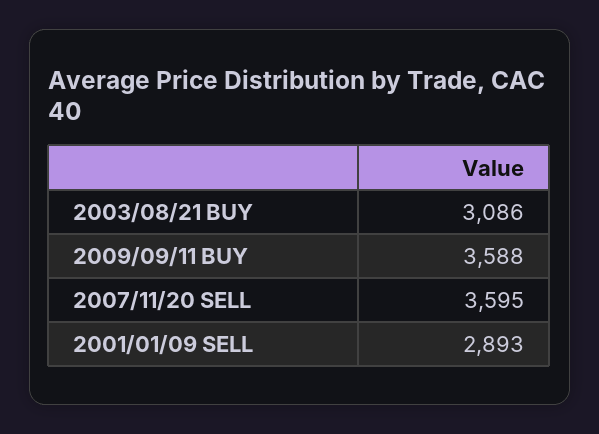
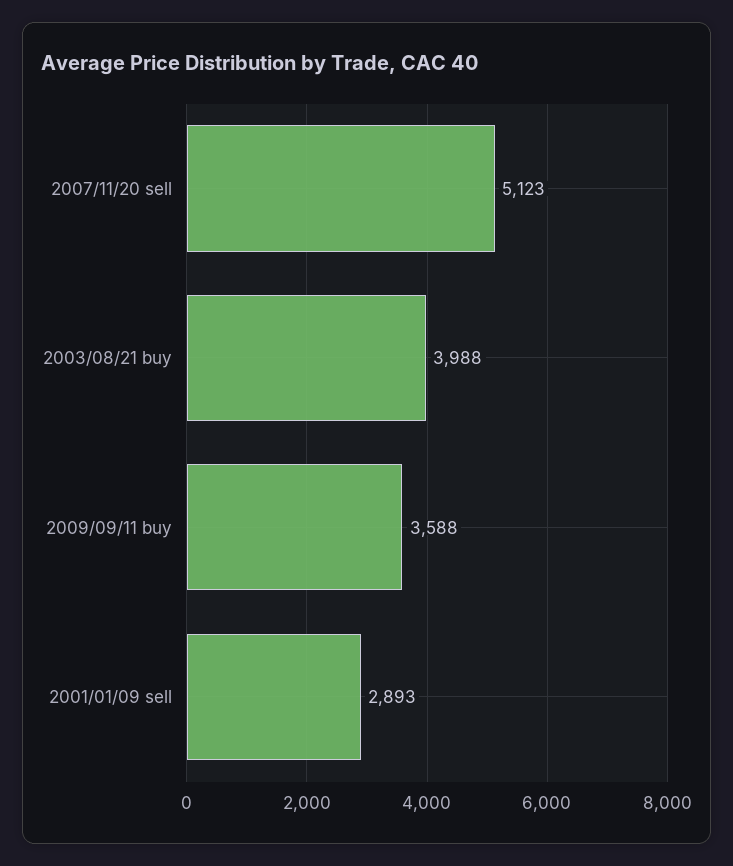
2003/08/21 BUY: 3086 -> 3988
2007/11/20 SELL: 3595 -> 5123

